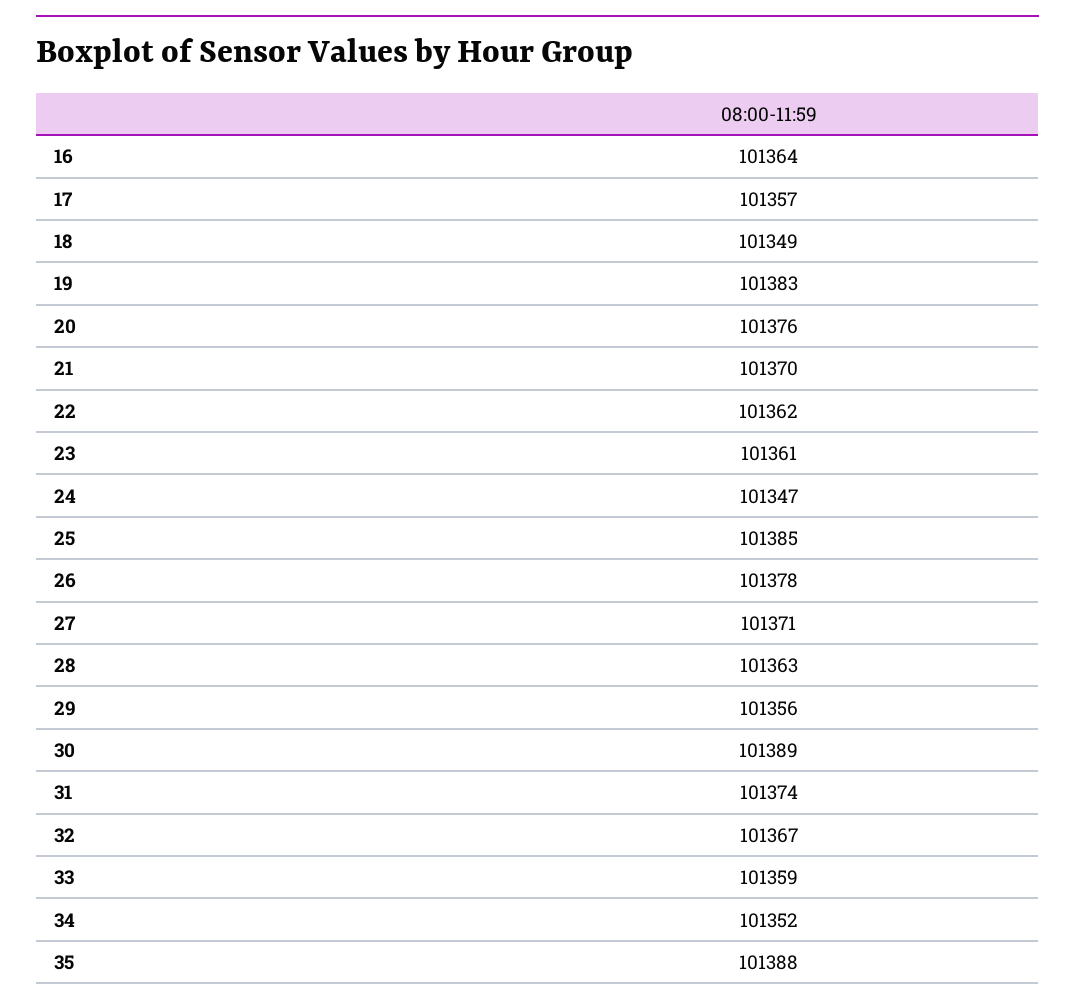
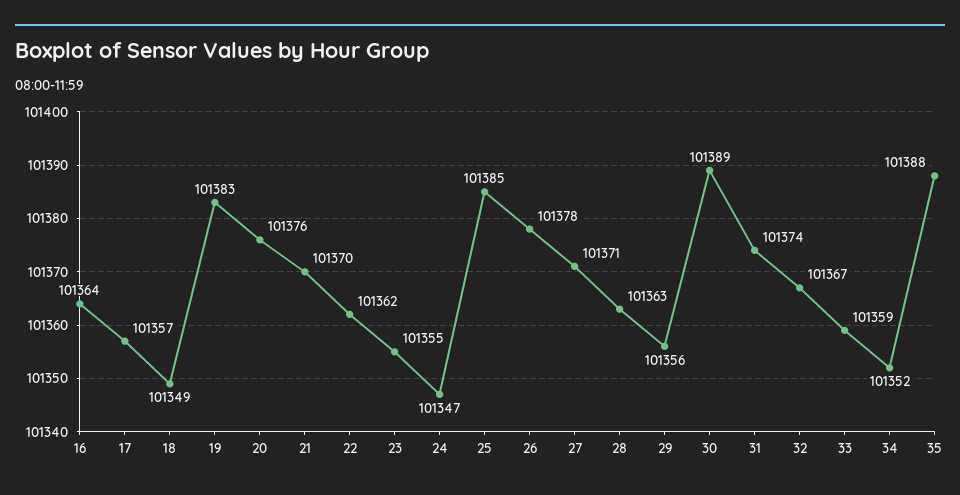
23: 101361 -> 101355

